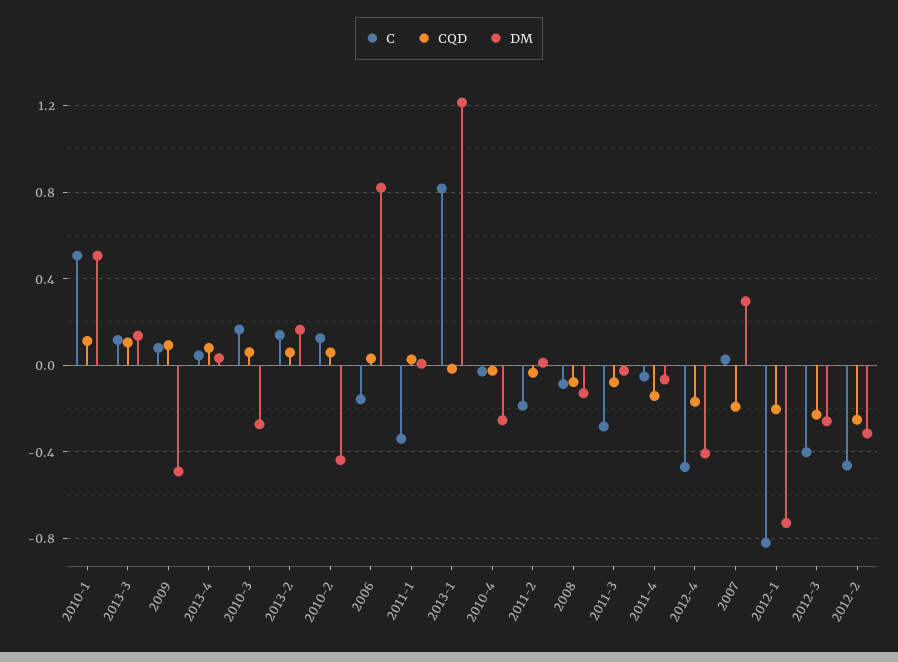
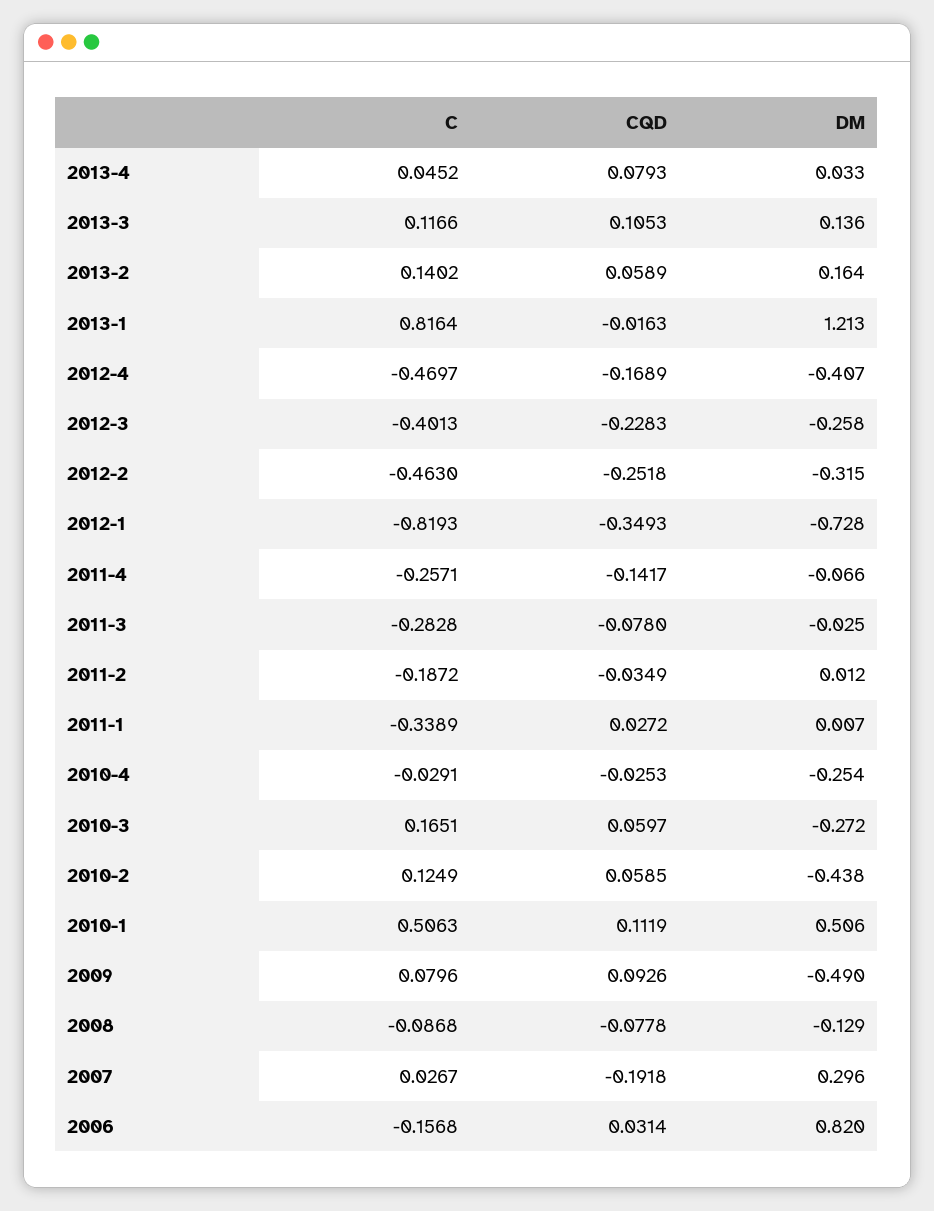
C, 2011-4: -0.05 -> -0.2571
CQD, 2012-1: -0.2 -> -0.3493

